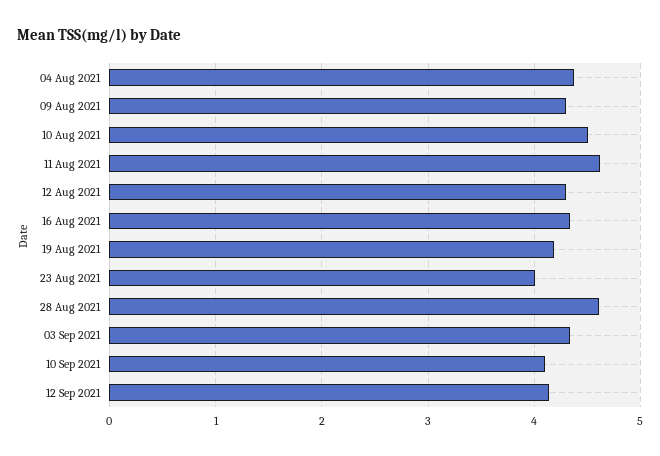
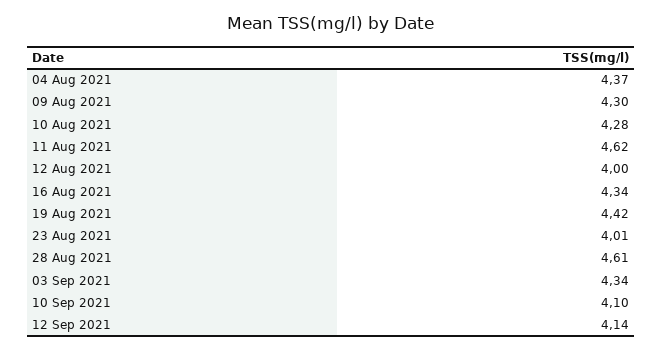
10 Aug 2021: 4.5 -> 4.28
12 Aug 2021: 4.3 -> 4
19 Aug 2021: 4.2 -> 4.42

